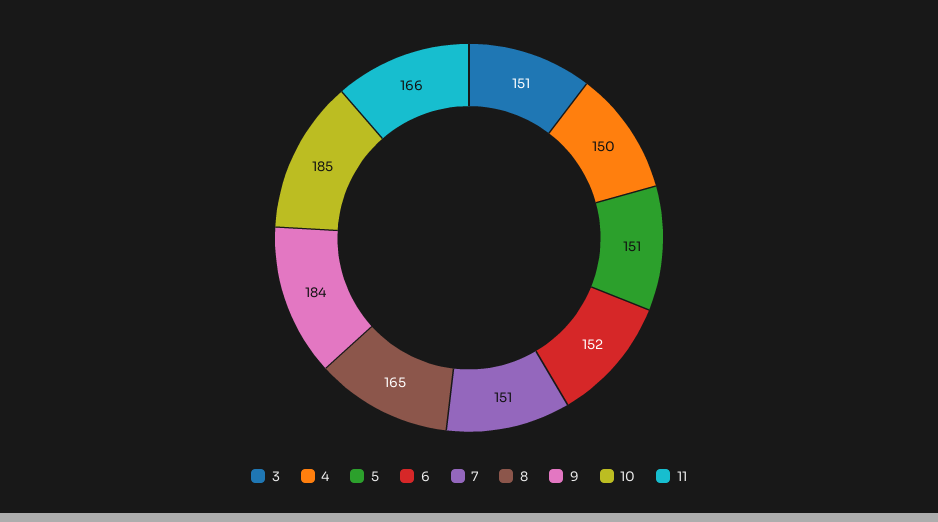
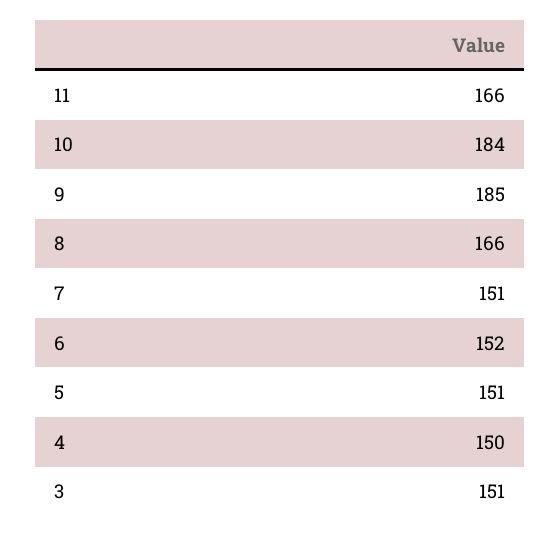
8: 165 -> 166
9: 184 -> 185
10: 185 -> 184

